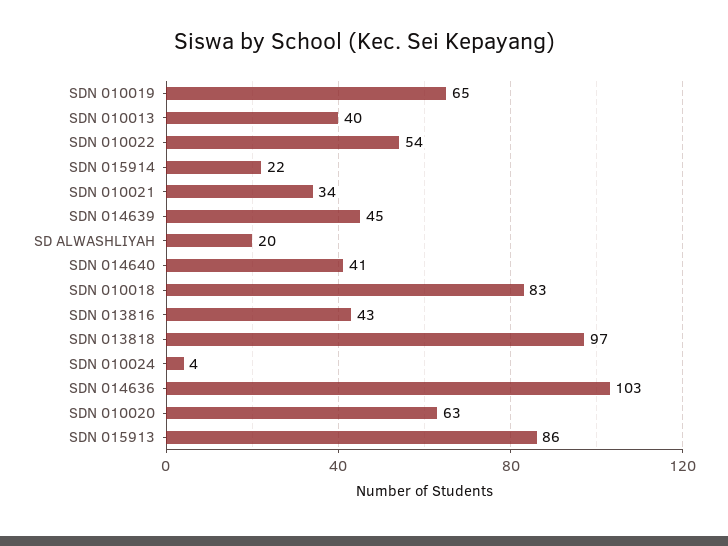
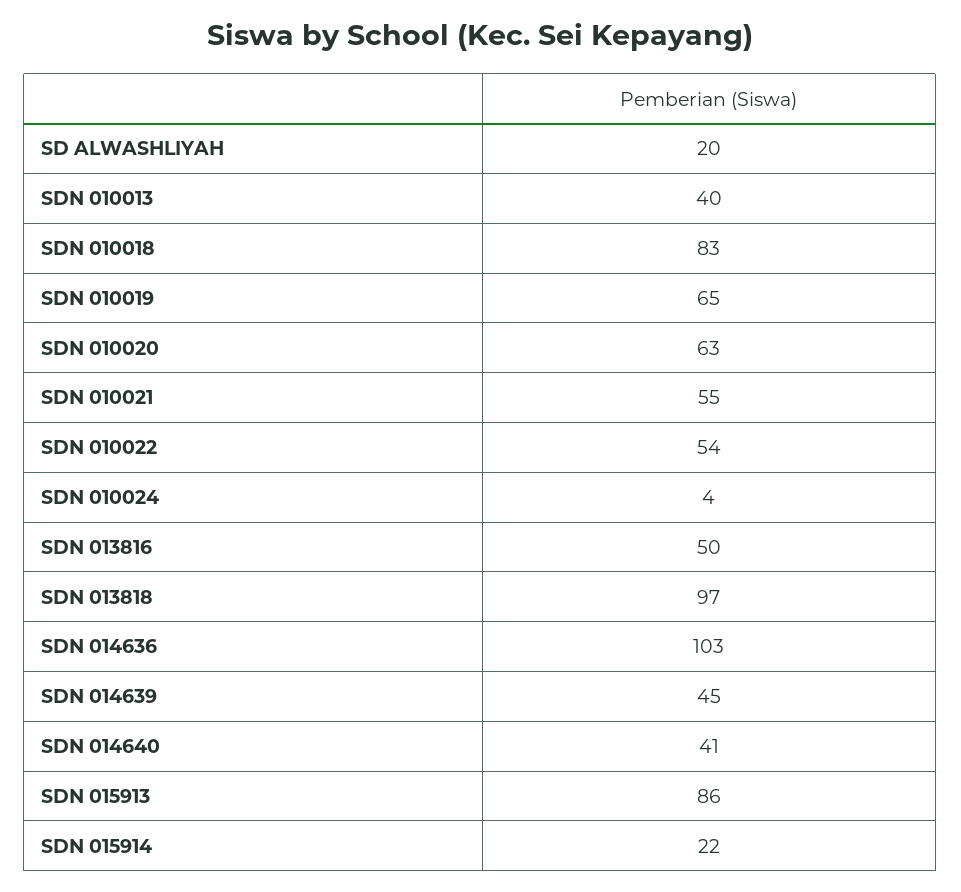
SDN 010021: 34 -> 55
SDN 013816: 43 -> 50

